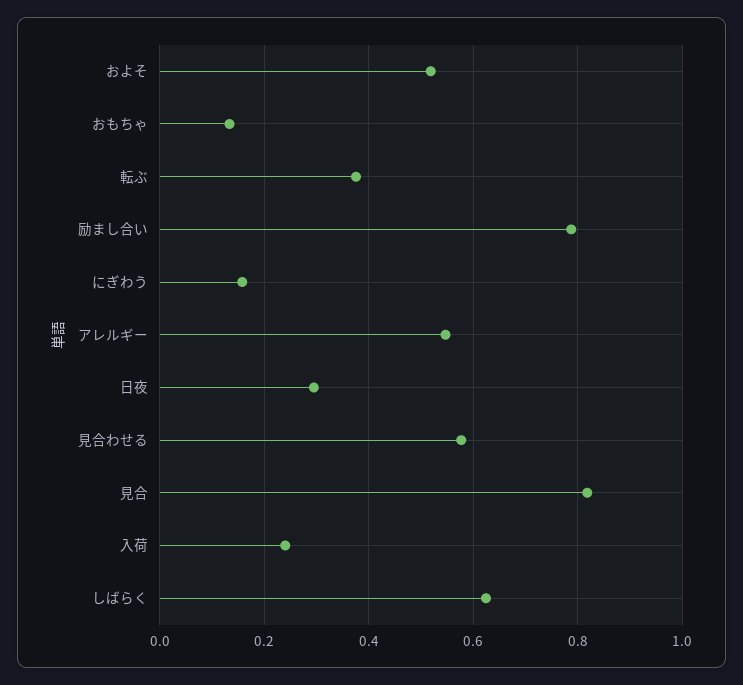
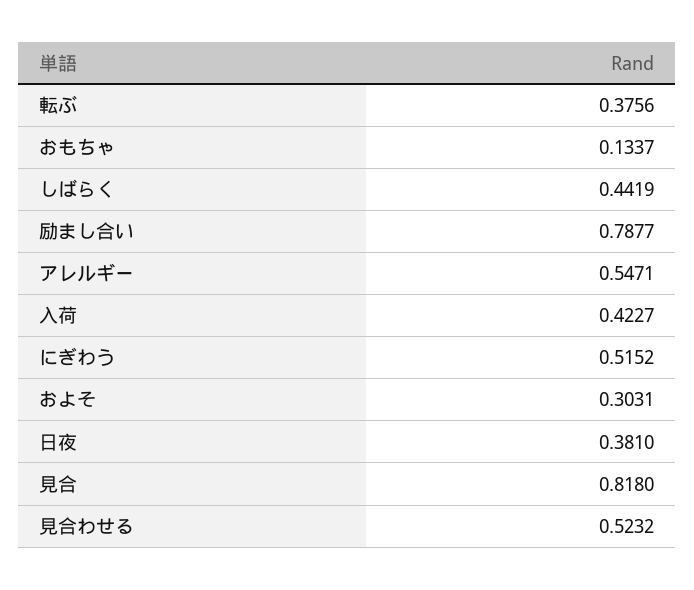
およそ: 0.52 -> 0.3031
にぎわう: 0.16 -> 0.5152
日夜: 0.3 -> 0.381
見合わせる: 0.58 -> 0.5232
入荷: 0.24 -> 0.4227
しばらく: 0.62 -> 0.4419

